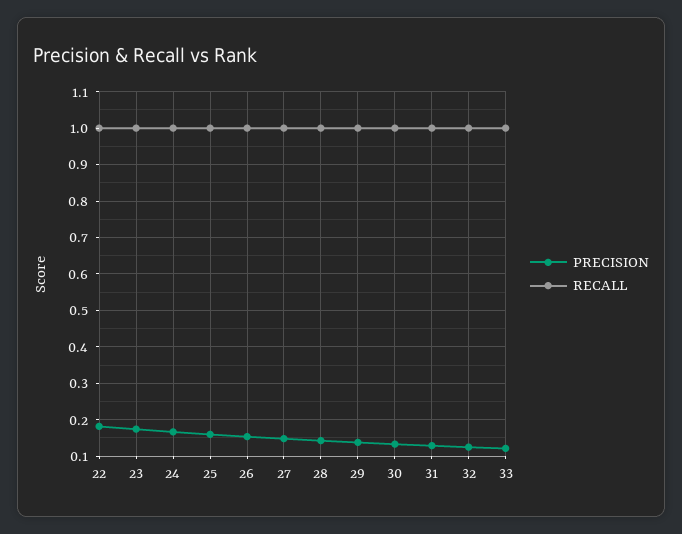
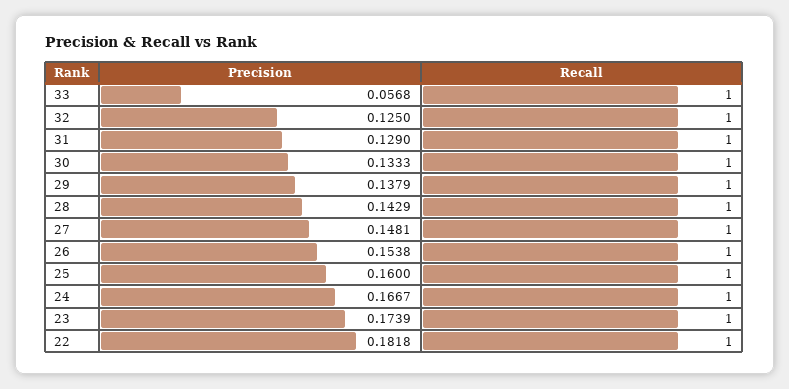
PRECISION, 33: 0.12 -> 0.0568

